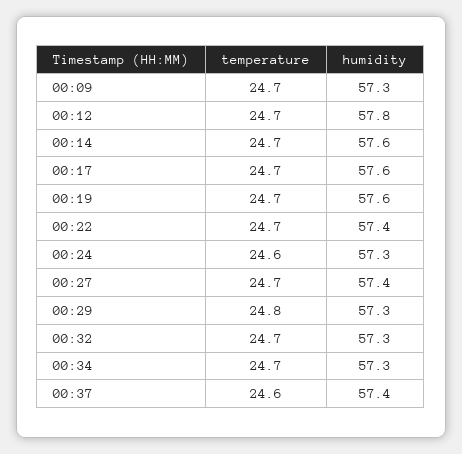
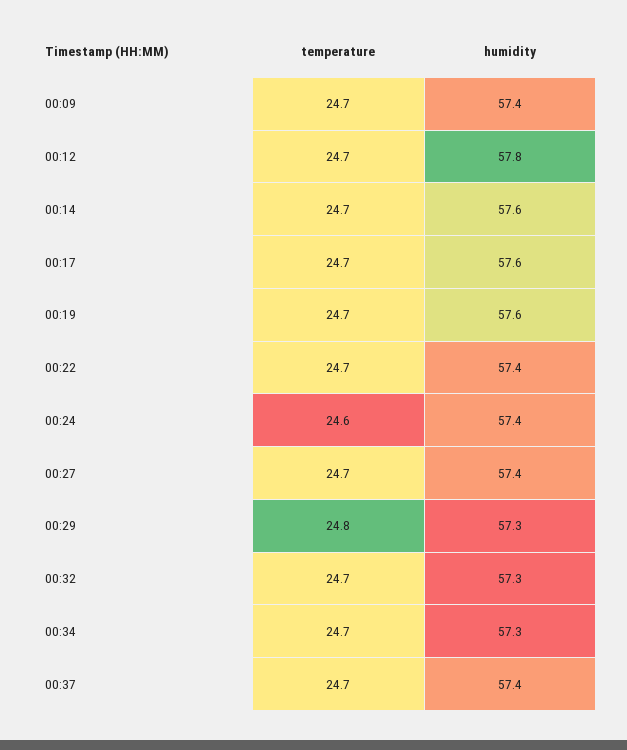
humidity, 00:09: 57.3 -> 57.4
humidity, 00:24: 57.3 -> 57.4
temperature, 00:37: 24.6 -> 24.7

